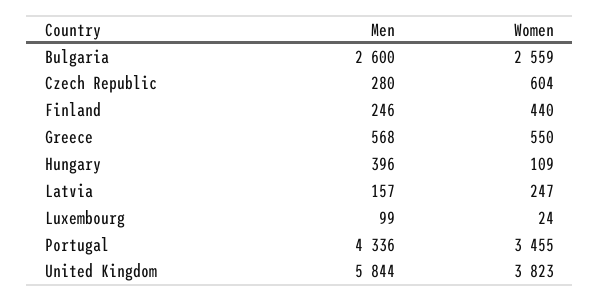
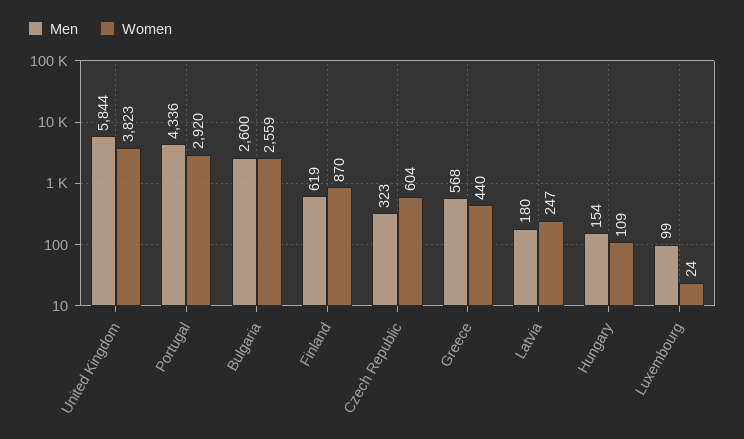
Men, Czech Republic: 280 -> 323
Men, Finland: 246 -> 619
Women, Finland: 440 -> 870
Women, Greece: 550 -> 440
Men, Hungary: 396 -> 154
Men, Latvia: 157 -> 180
Women, Portugal: 3455 -> 2920

